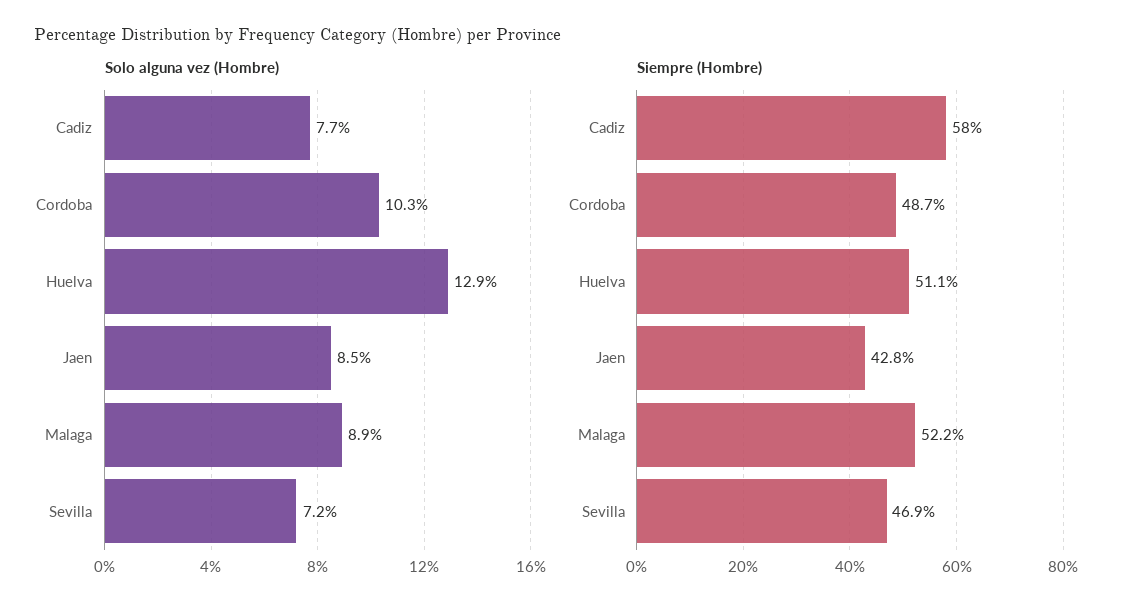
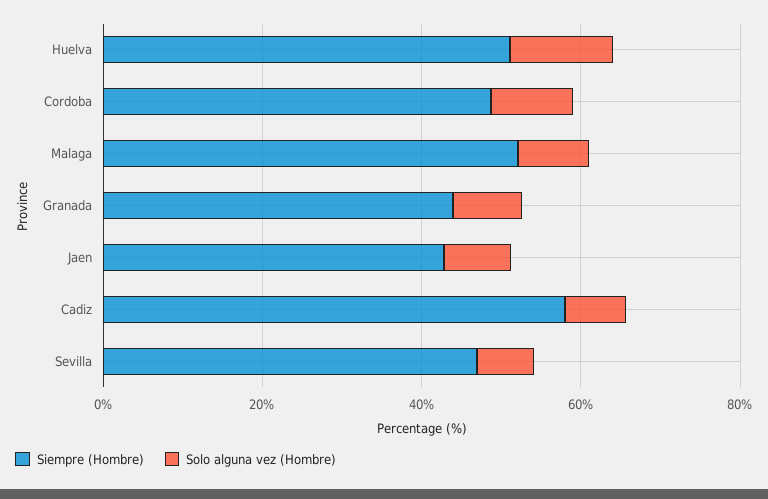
Siempre (Hombre), Granada: none -> 45
Solo alguna vez (Hombre), Granada: none -> 10

